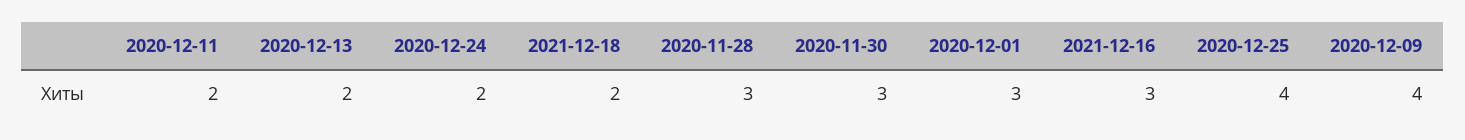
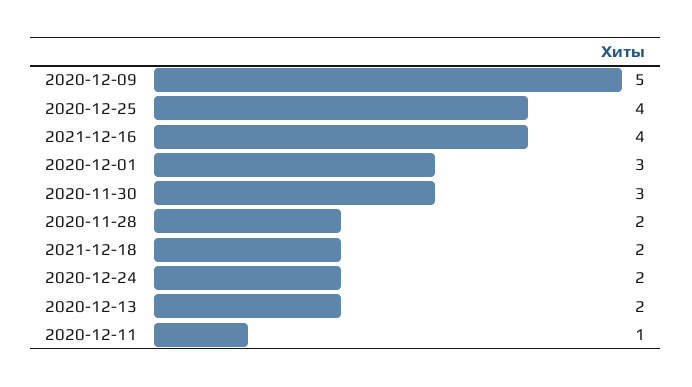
2020-12-11: 2 -> 1
2020-11-28: 3 -> 2
2021-12-16: 3 -> 4
2020-12-09: 4 -> 5

